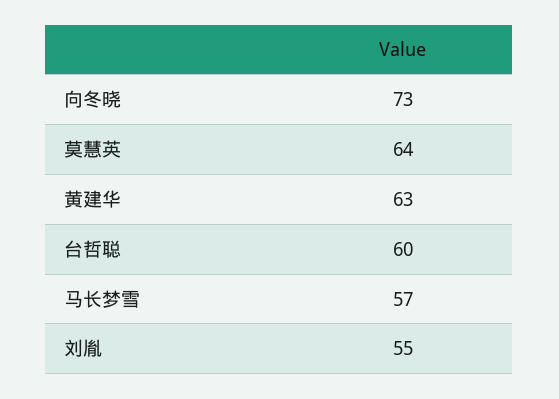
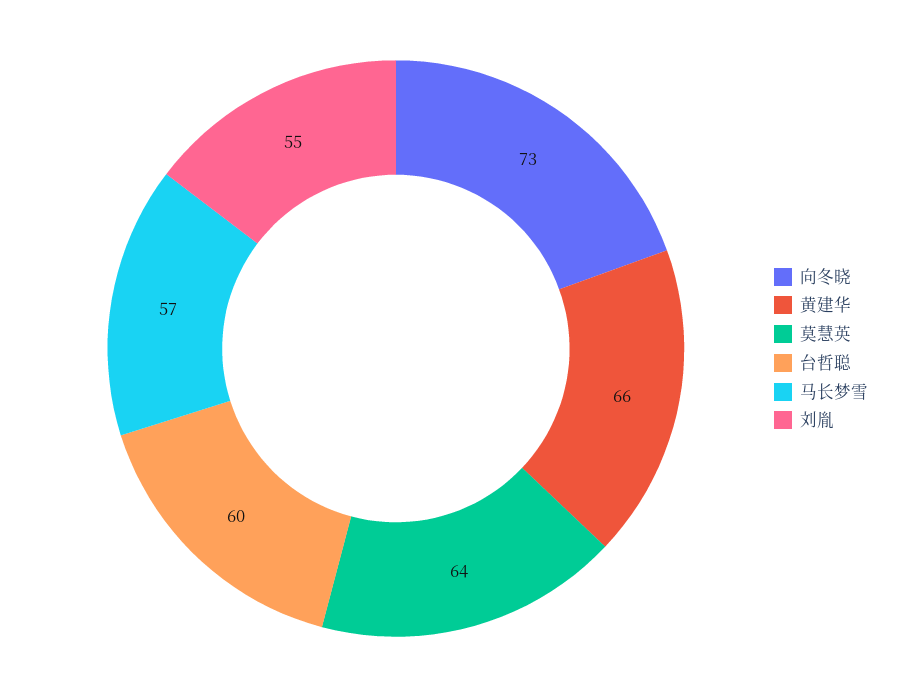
黄建华: 63 -> 66

